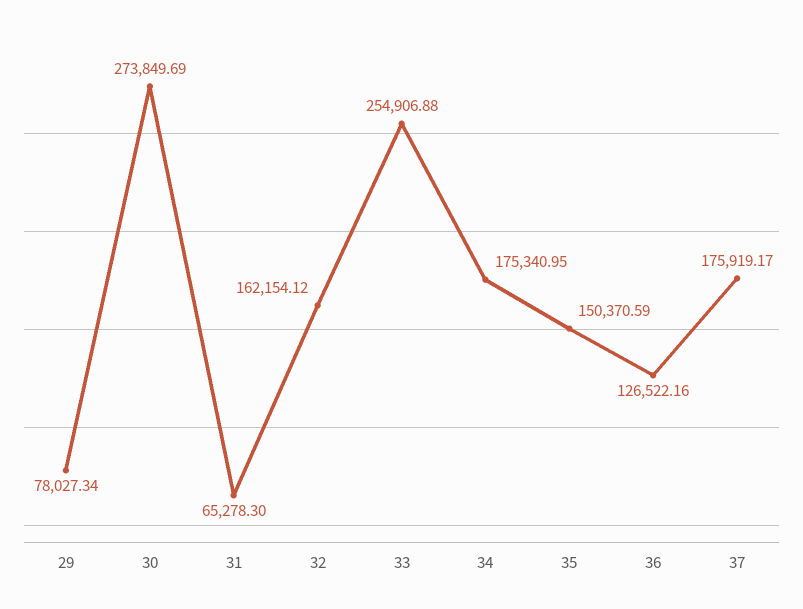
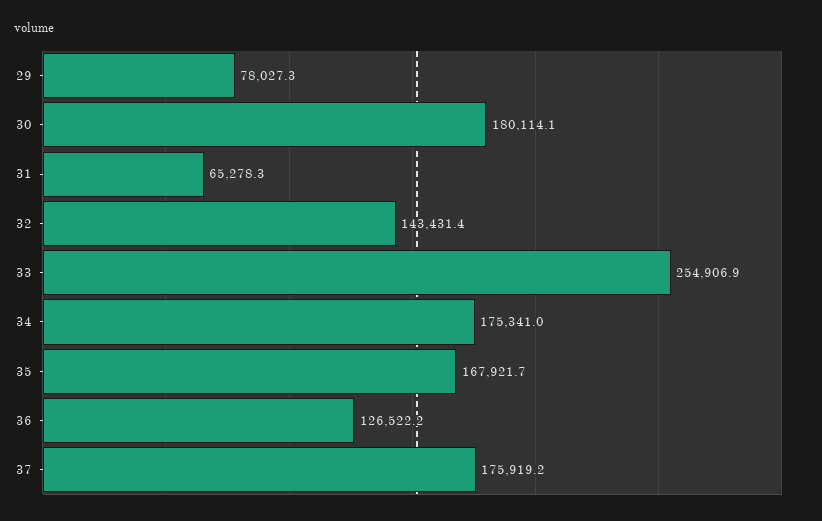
30: 273849.69 -> 180114.1
32: 162154.12 -> 143431.4
35: 150370.59 -> 167921.7

